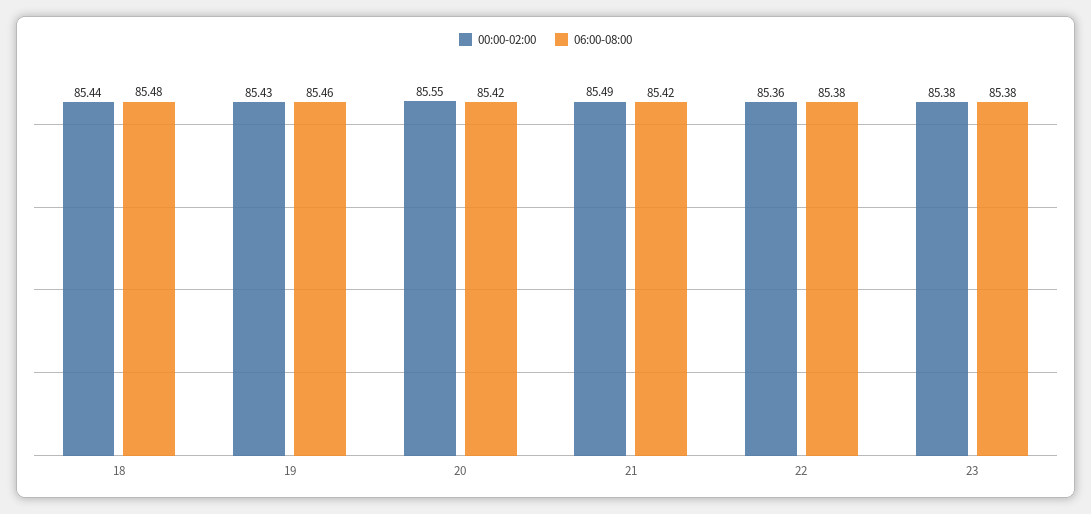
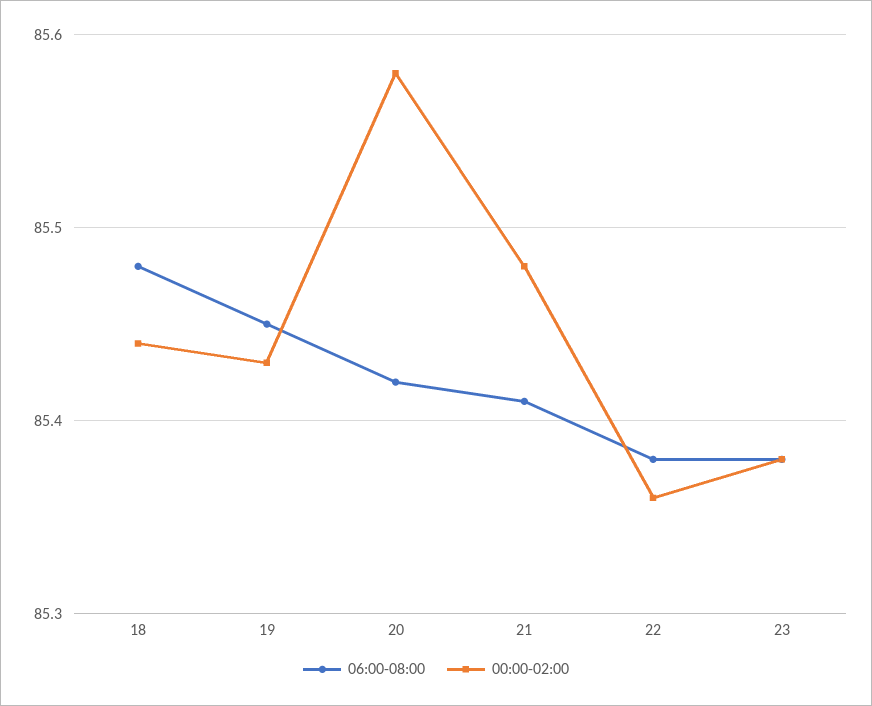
06:00-08:00, 19: 85.46 -> 85.45
00:00-02:00, 20: 85.55 -> 85.58
00:00-02:00, 21: 85.49 -> 85.48
06:00-08:00, 21: 85.42 -> 85.41

